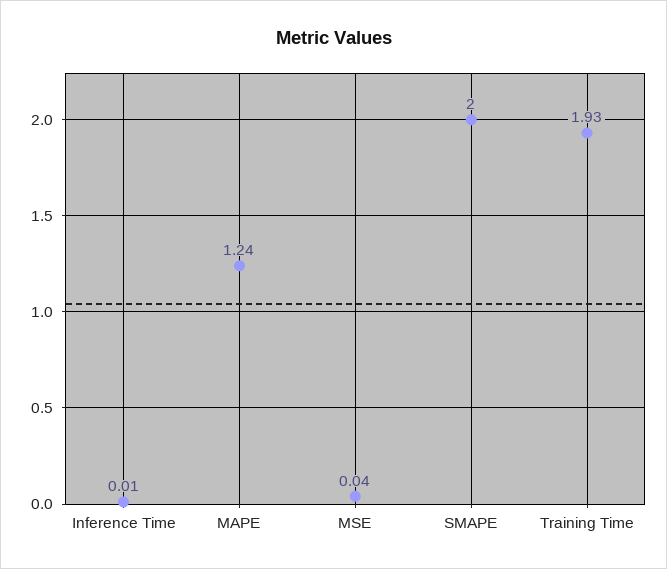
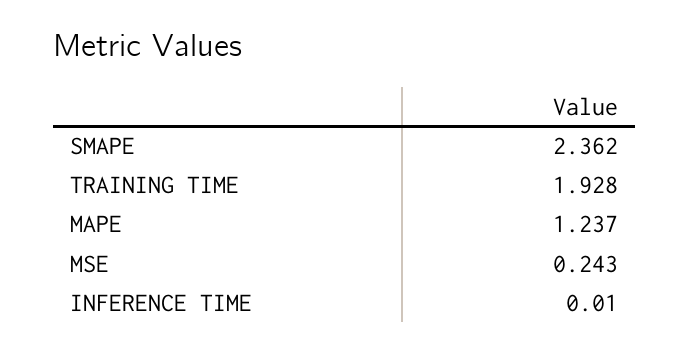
MSE: 0.04 -> 0.243
SMAPE: 2 -> 2.362

